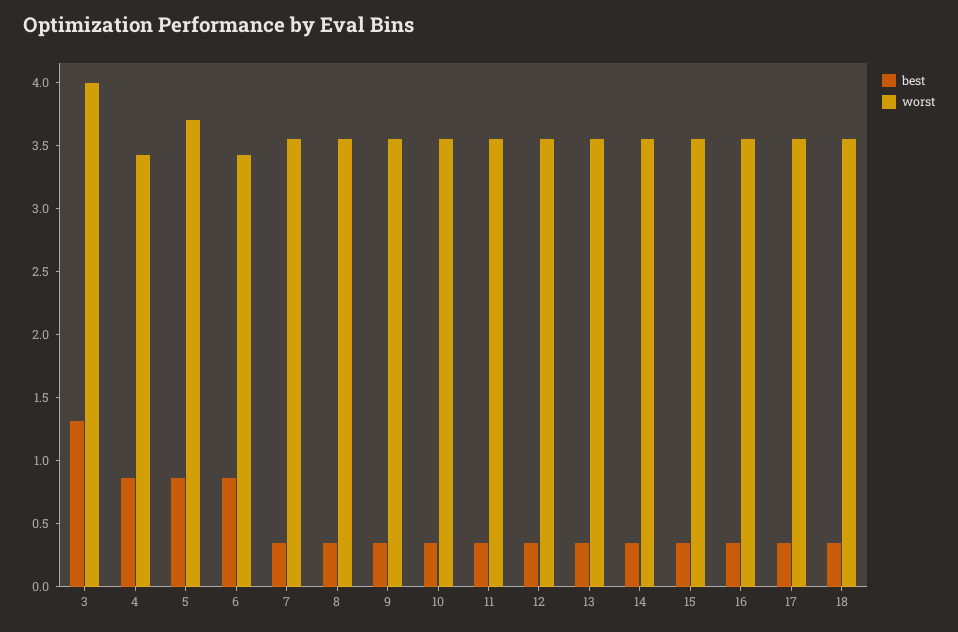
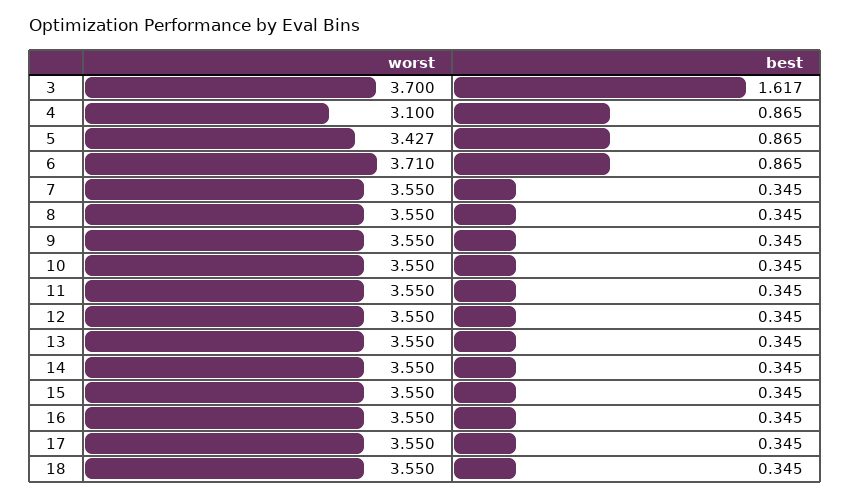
best, 3: 1.3 -> 1.617
worst, 3: 4 -> 3.7
worst, 4: 3.4 -> 3.1
worst, 5: 3.7 -> 3.427
worst, 6: 3.4 -> 3.71

